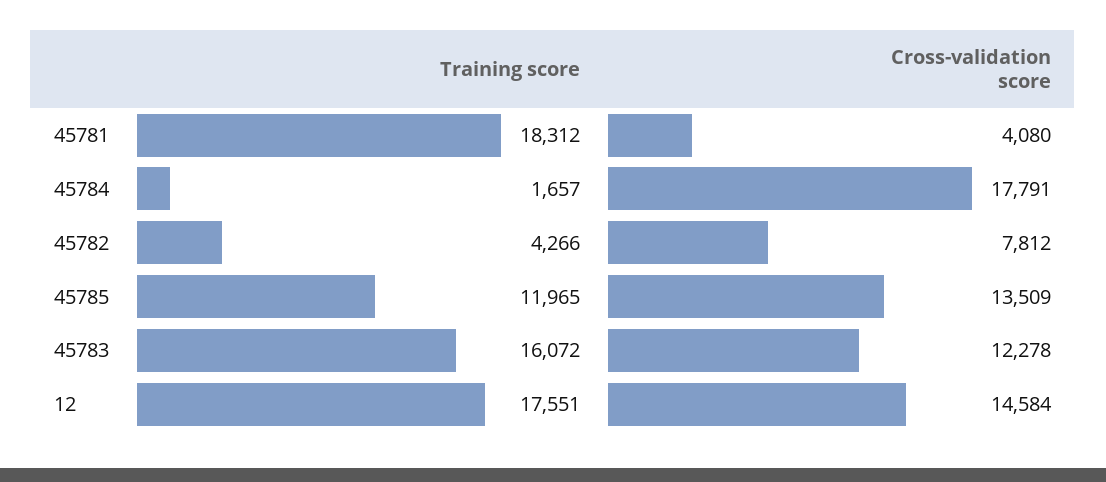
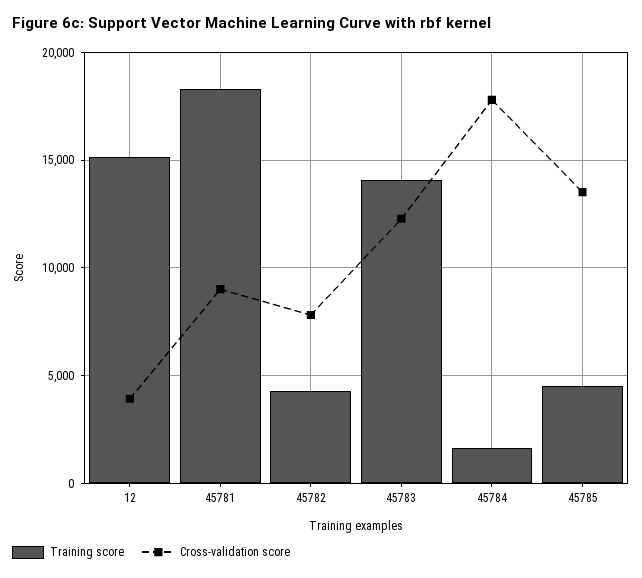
Cross-validation score, 45781: 4080 -> 9000
Training score, 45785: 11965 -> 4500
Training score, 45783: 16072 -> 14000
Training score, 12: 17551 -> 15000
Cross-validation score, 12: 14584 -> 4000

